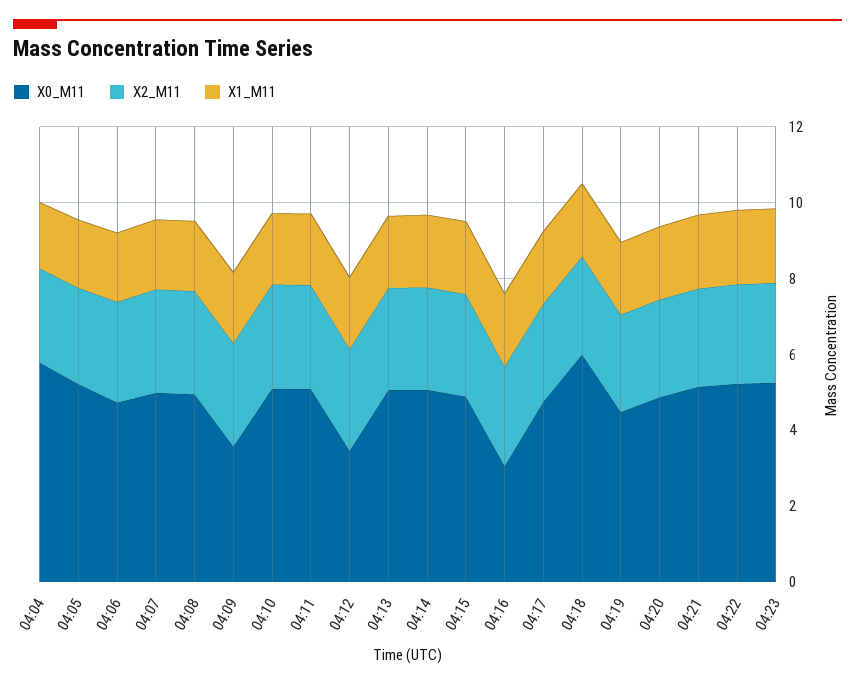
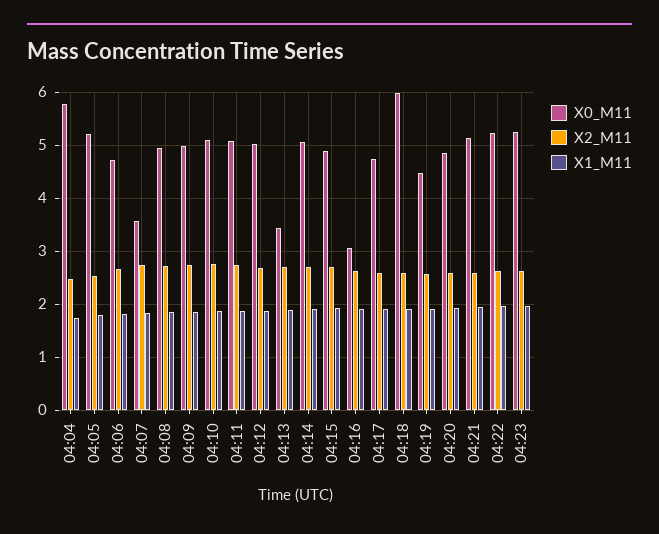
X0_M11, 04:07: 5 -> 3.6
X0_M11, 04:09: 3.5 -> 5
X0_M11, 04:12: 3.5 -> 5
X0_M11, 04:13: 5 -> 3.4

